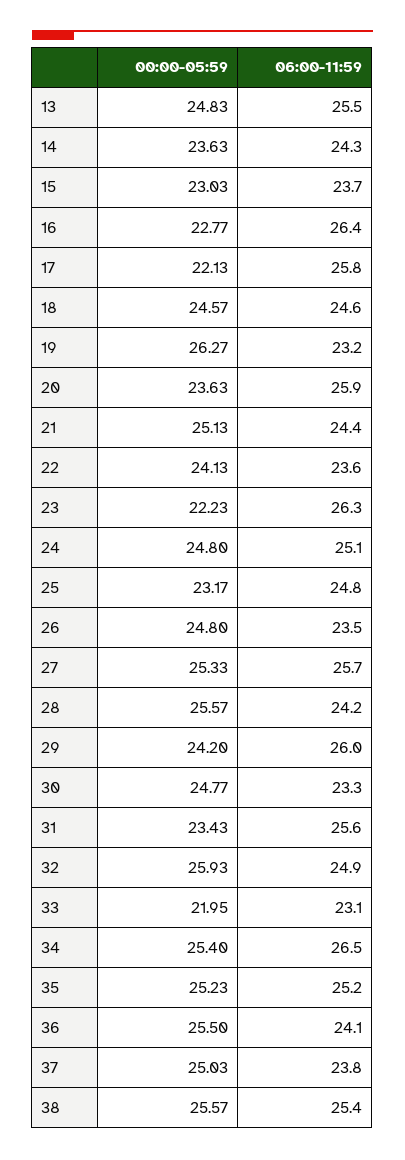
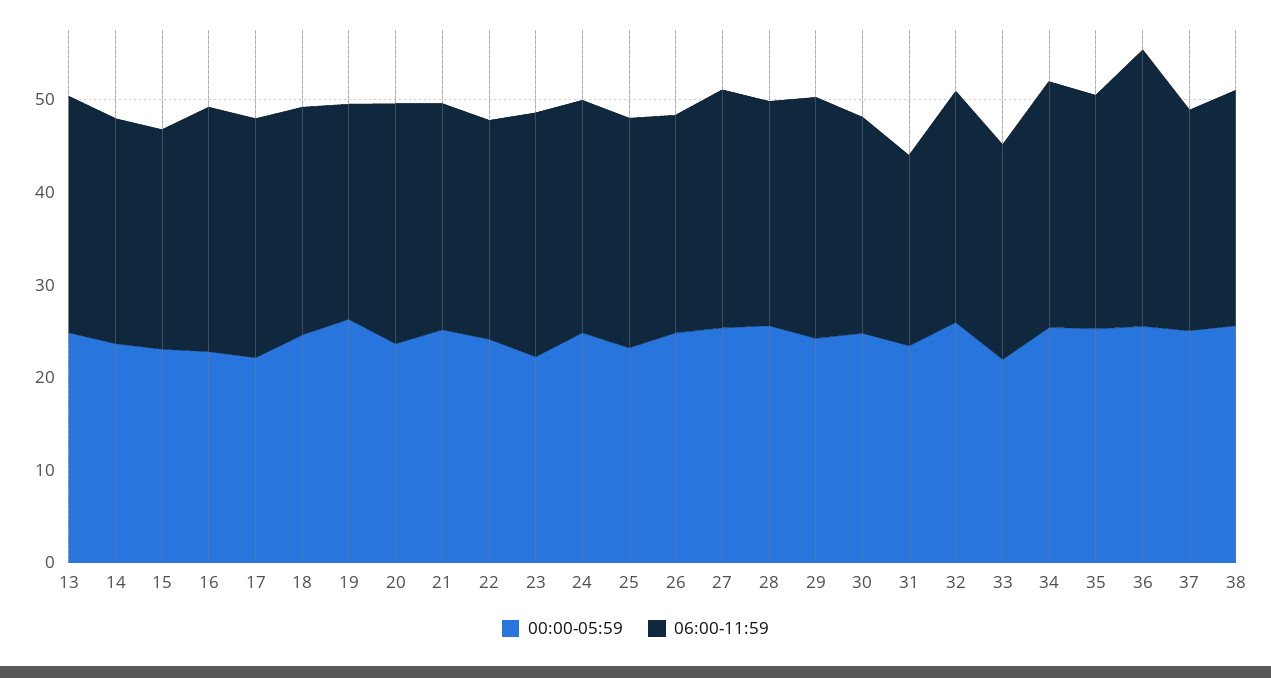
06:00-11:59, 31: 25.6 -> 20
06:00-11:59, 36: 24.1 -> 30

